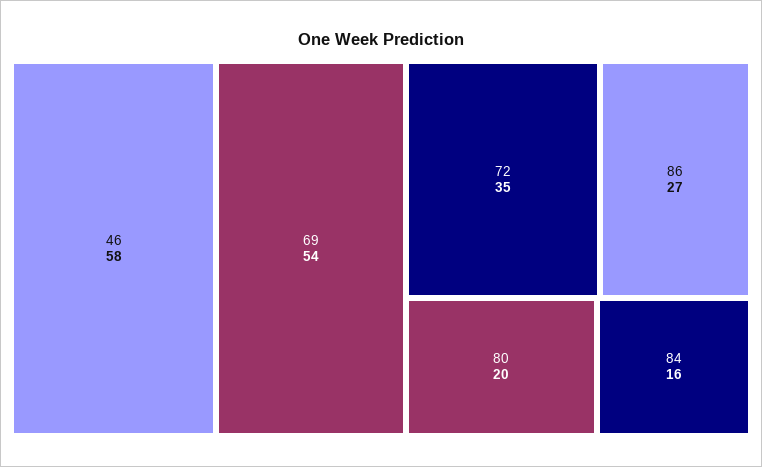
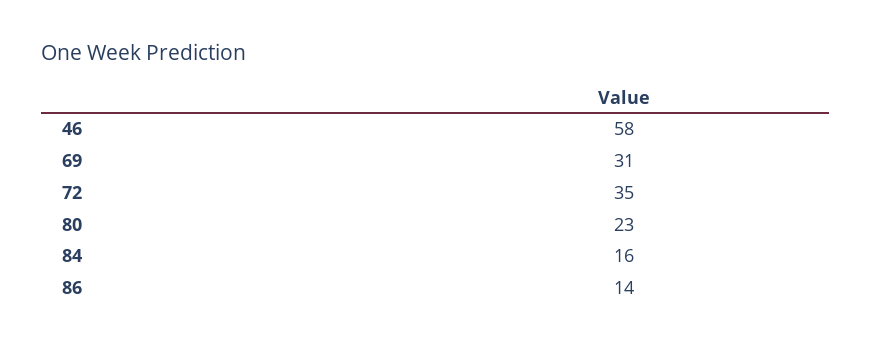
69: 54 -> 31
86: 27 -> 14
80: 20 -> 23

